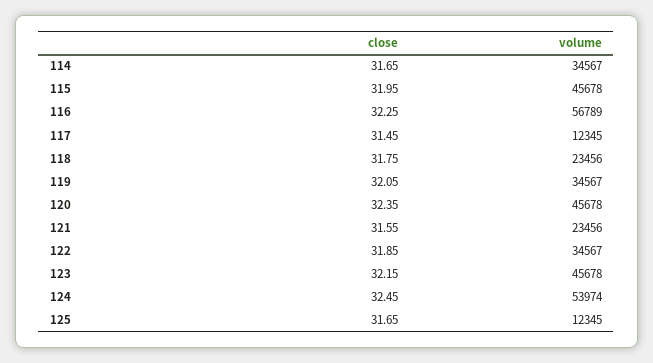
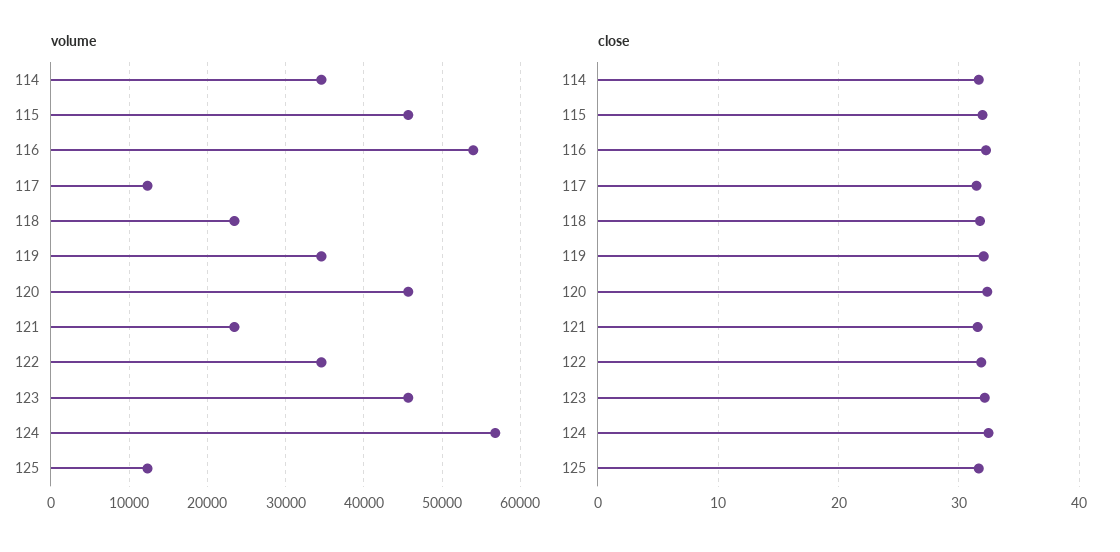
volume, 116: 56789 -> 54000
volume, 124: 53974 -> 57000

